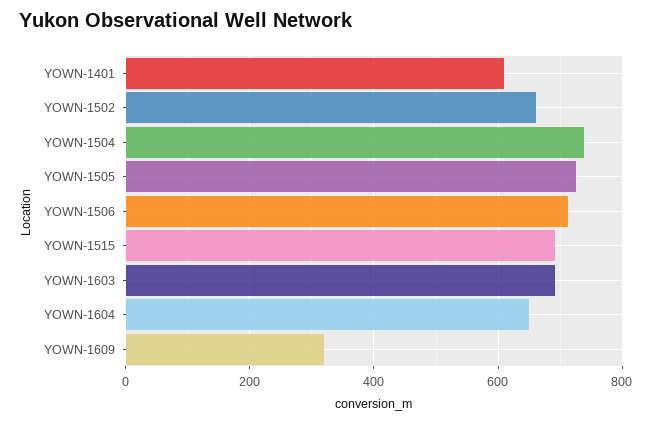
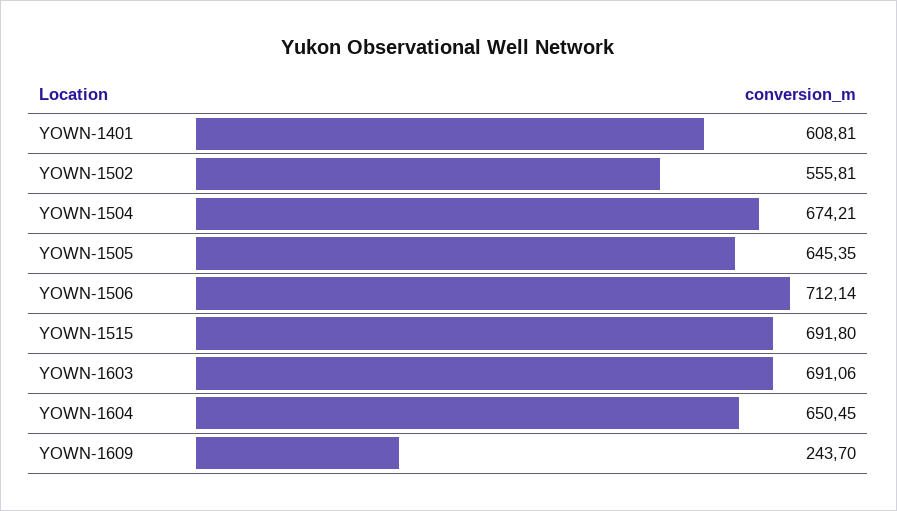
YOWN-1502: 660 -> 555.81
YOWN-1504: 740 -> 674.21
YOWN-1505: 720 -> 645.35
YOWN-1609: 320 -> 243.7

